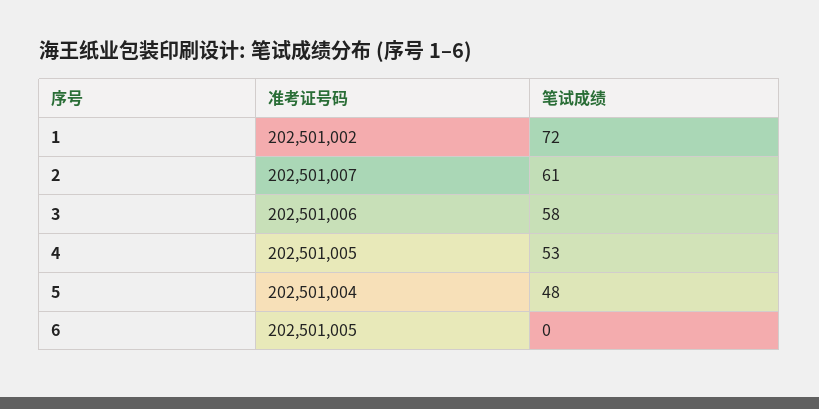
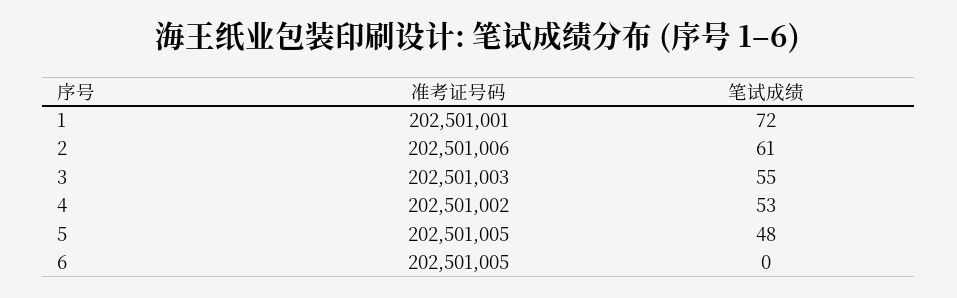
准考证号码, 1: 202501002 -> 202501001
准考证号码, 2: 202501007 -> 202501006
准考证号码, 3: 202501006 -> 202501003
笔试成绩, 3: 58 -> 55
准考证号码, 4: 202501005 -> 202501002
准考证号码, 5: 202501004 -> 202501005

